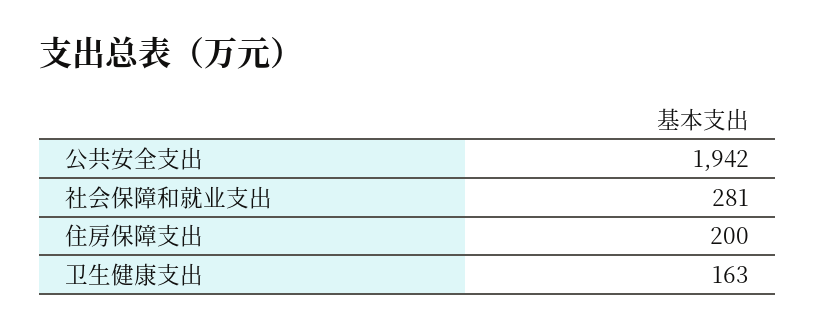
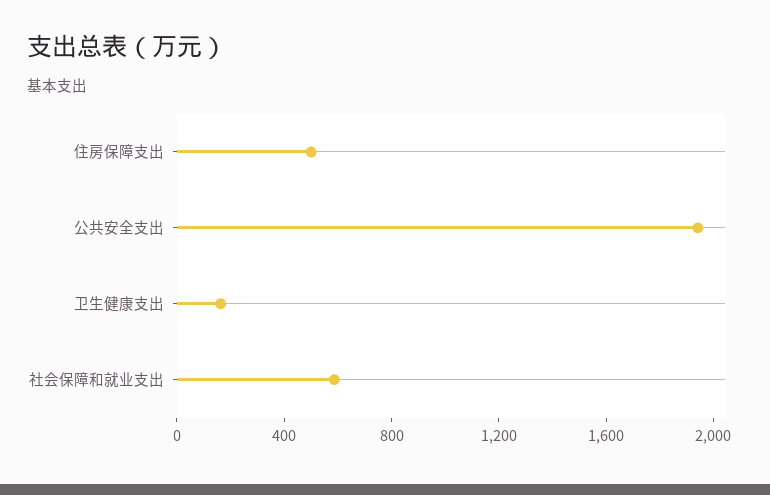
社会保障和就业支出: 281 -> 600
住房保障支出: 200 -> 500

